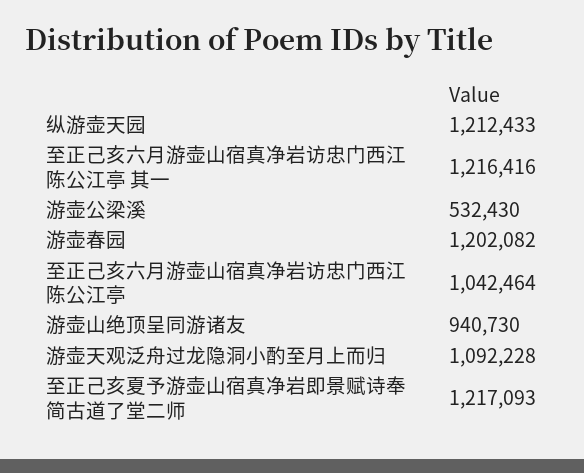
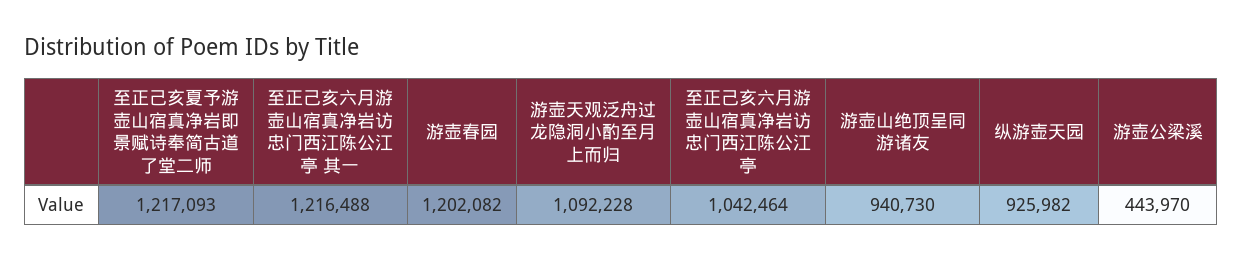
纵游壶天园: 1212433 -> 925982
至正己亥六月游壶山宿真净岩访忠门西江陈公江亭 其一: 1216416 -> 1216488
游壶公梁溪: 532430 -> 443970

